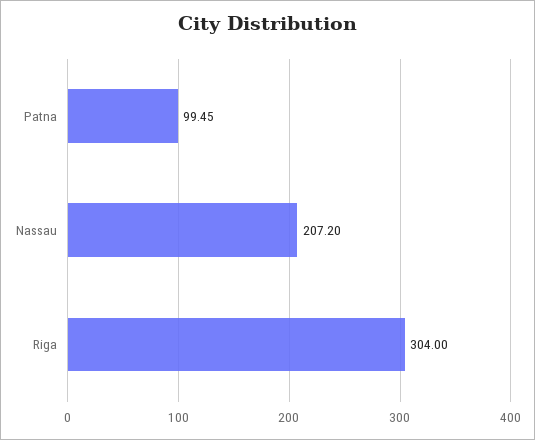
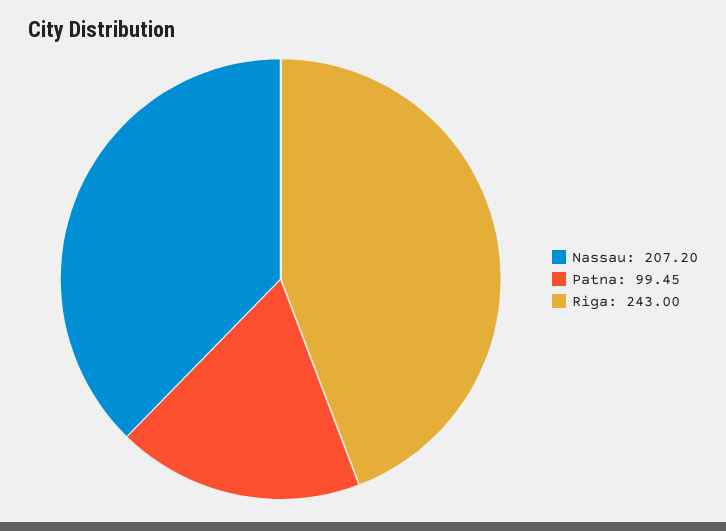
Riga: 304 -> 243

